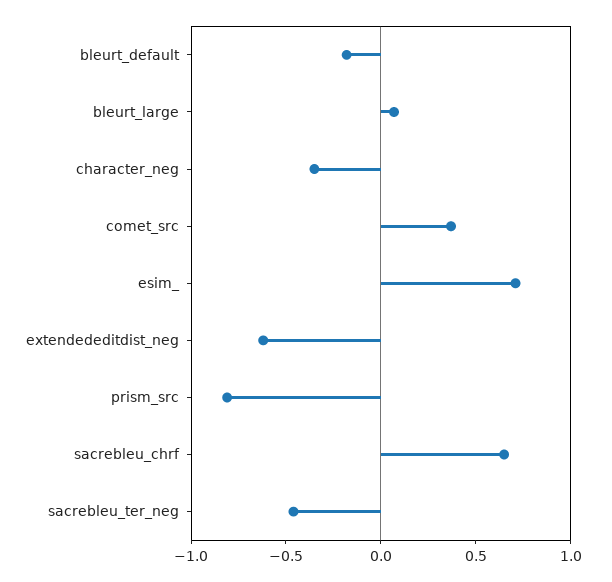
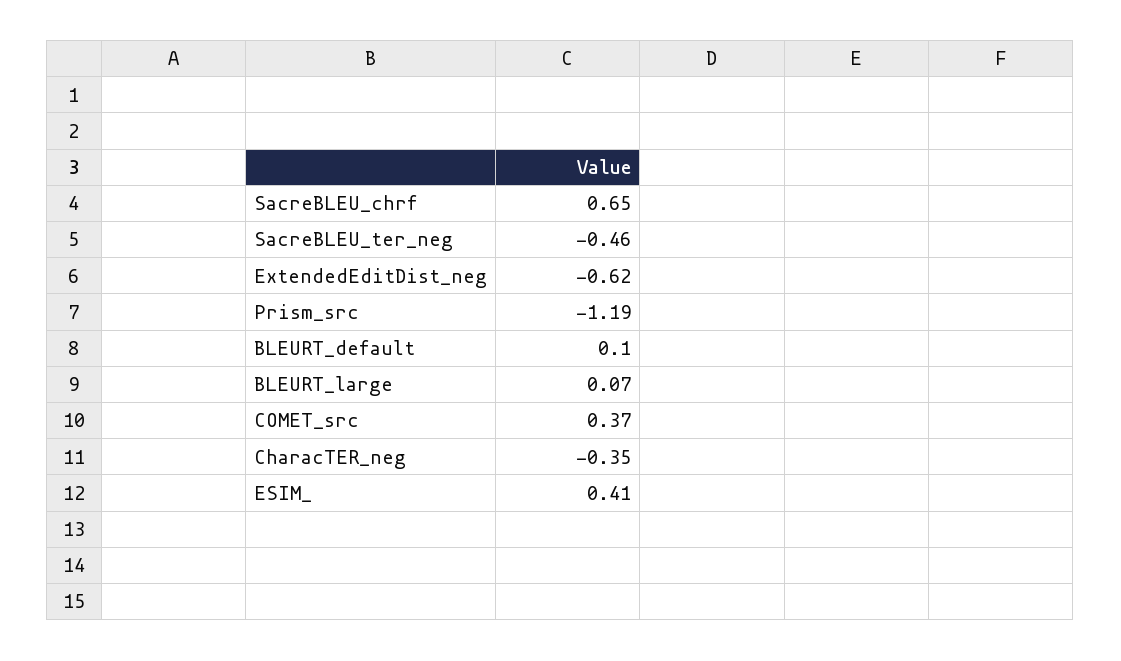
bleurt_default: -0.2 -> 0.1
esim_: 0.7 -> 0.41
prism_src: -0.8 -> -1.19

